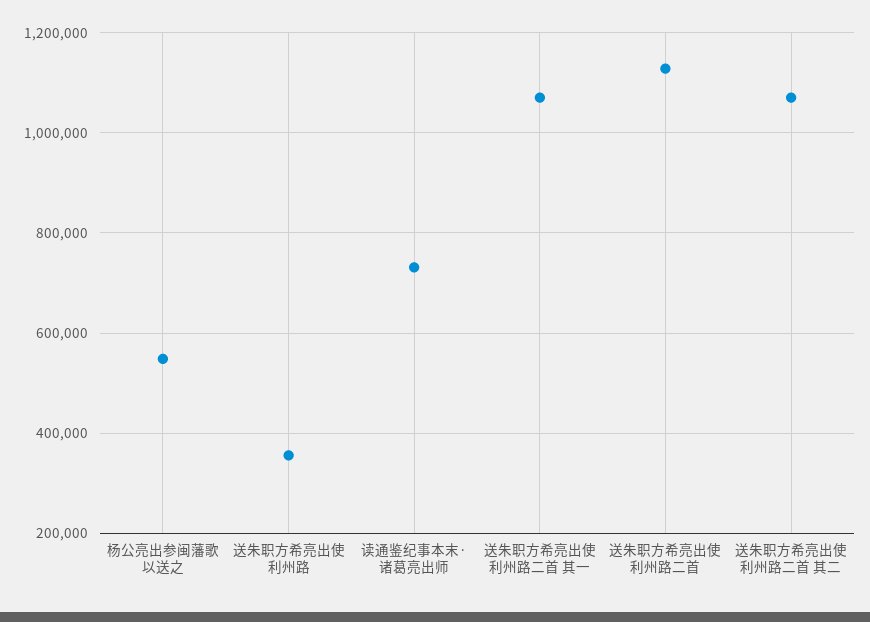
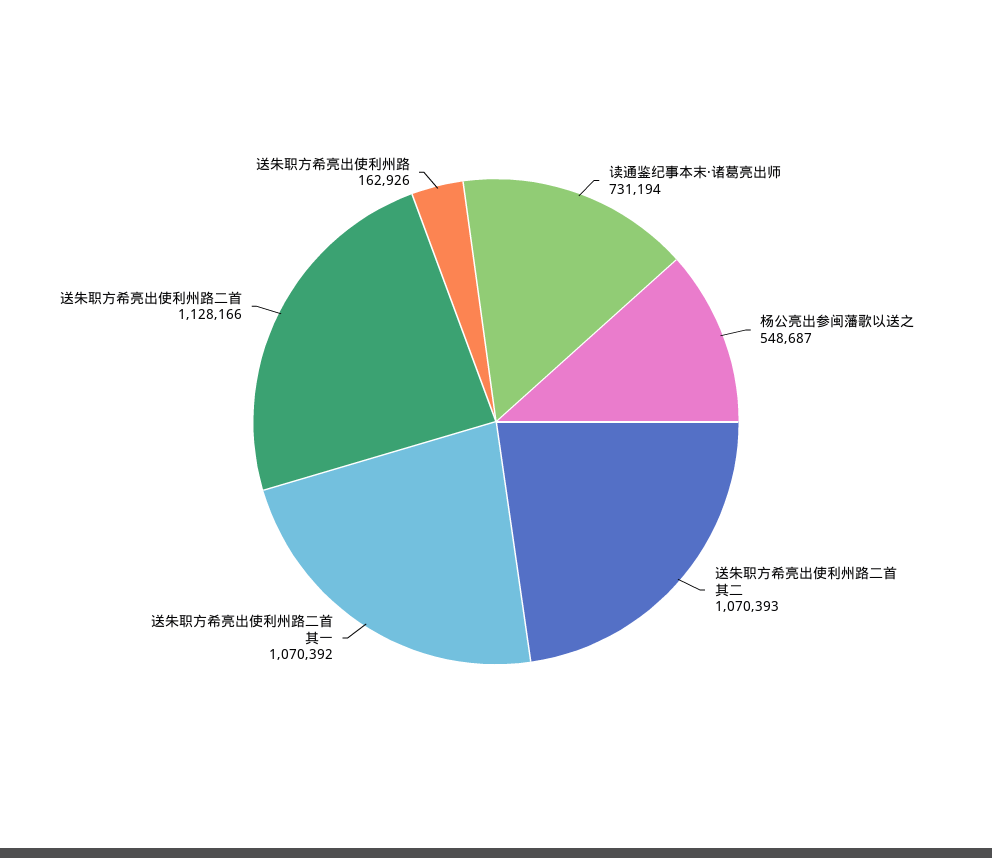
送朱职方希亮出使利州路: 360000 -> 162926

